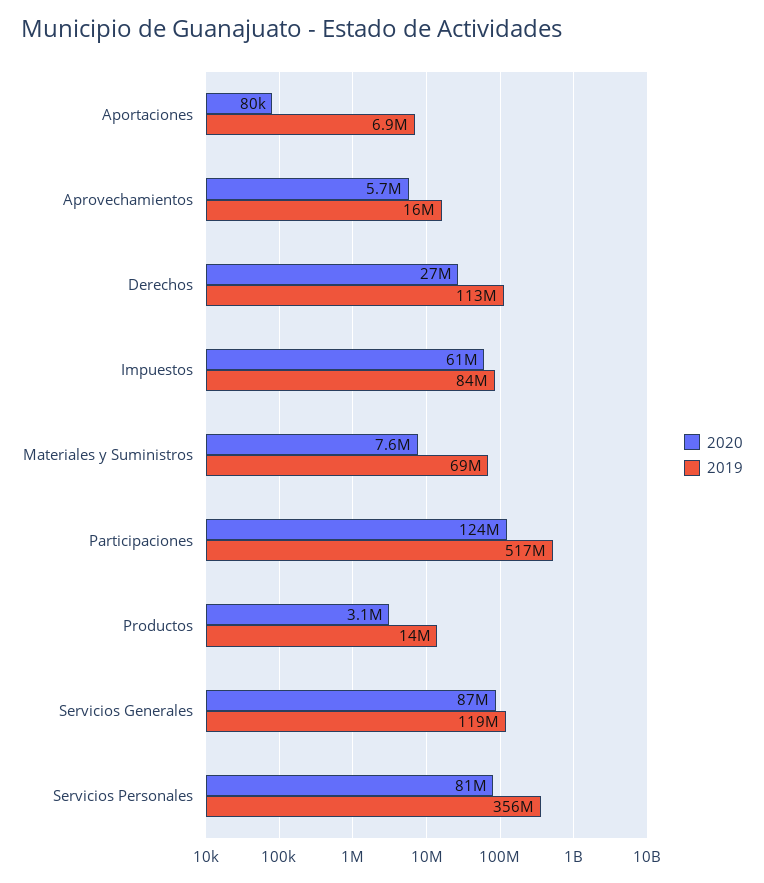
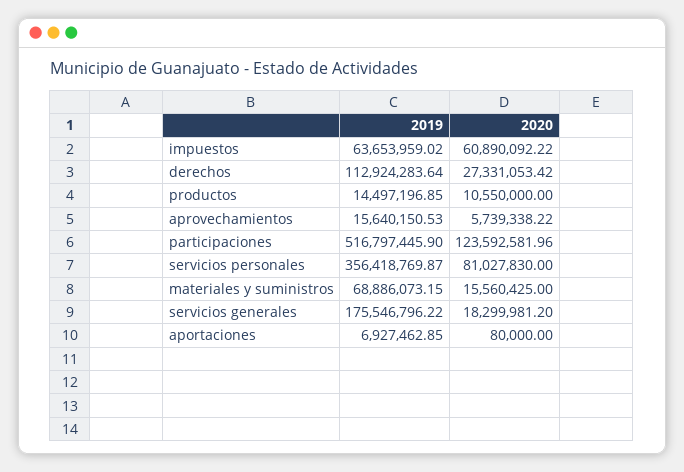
2019, Impuestos: 84000000 -> 63653959.02
2020, Materiales y Suministros: 7600000 -> 15560425
2020, Productos: 3100000 -> 10550000
2020, Servicios Generales: 87000000 -> 18299981.2
2019, Servicios Generales: 119000000 -> 175546796.22

